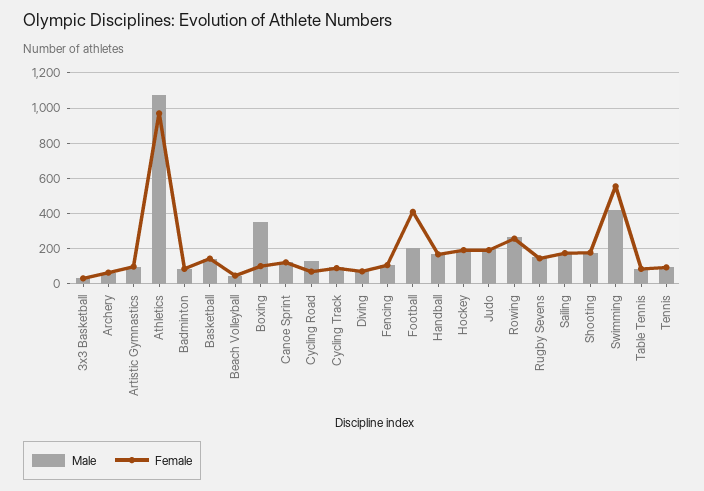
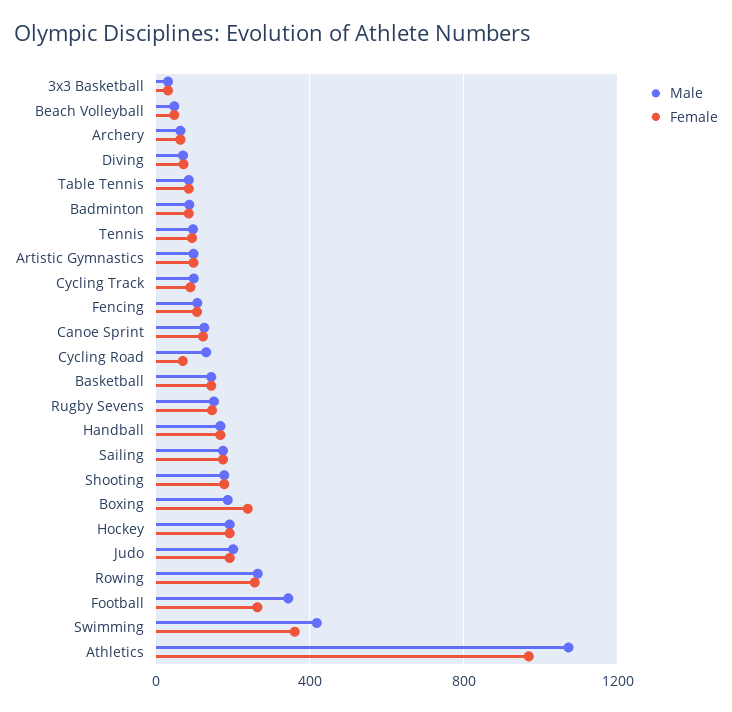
Male, Boxing: 350 -> 200
Female, Boxing: 100 -> 250
Male, Football: 200 -> 350
Female, Football: 400 -> 250
Female, Swimming: 550 -> 350

